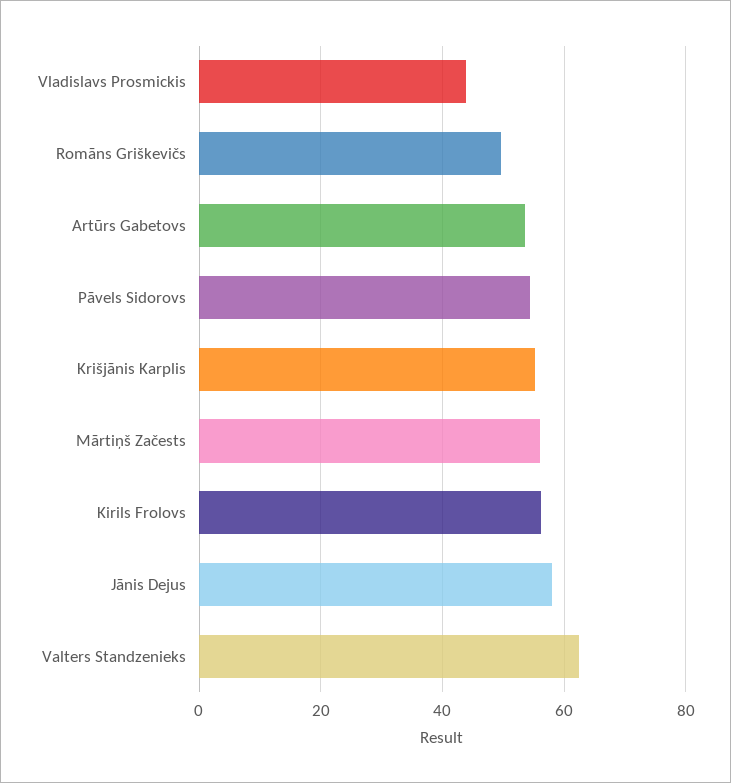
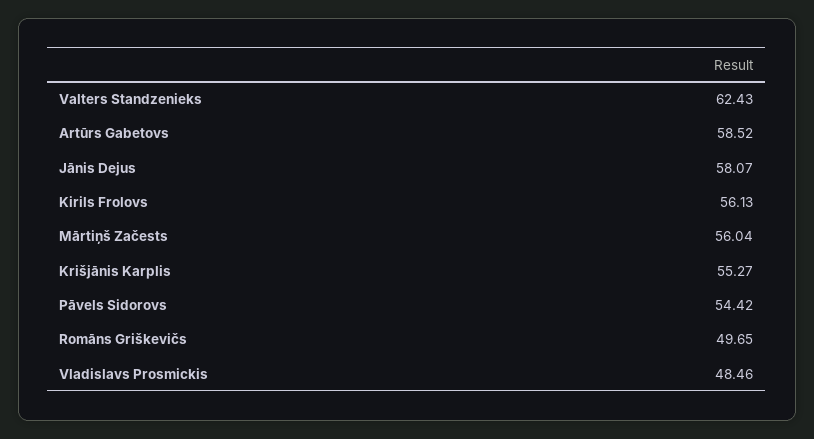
Vladislavs Prosmickis: 44 -> 48.46
Artūrs Gabetovs: 54 -> 58.52

